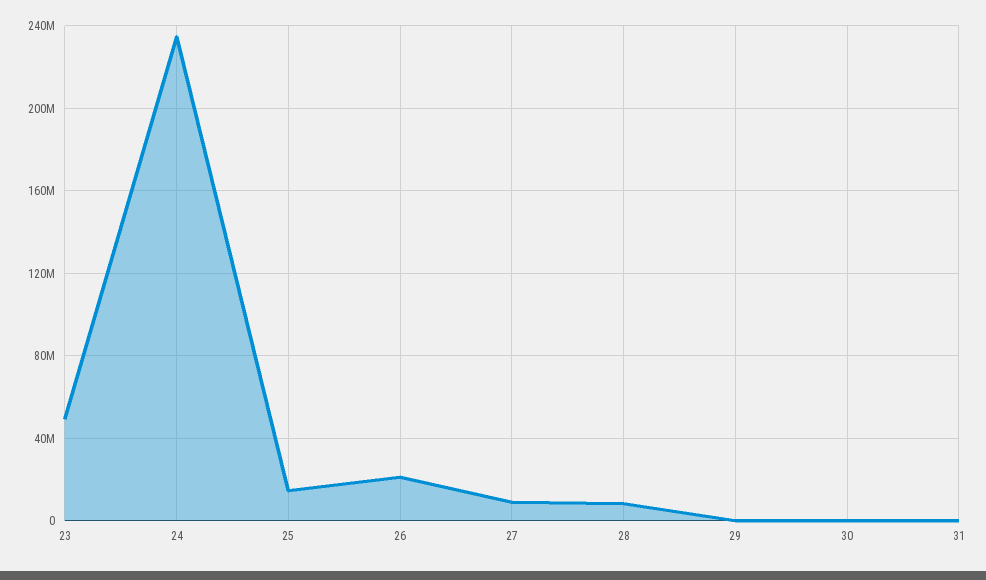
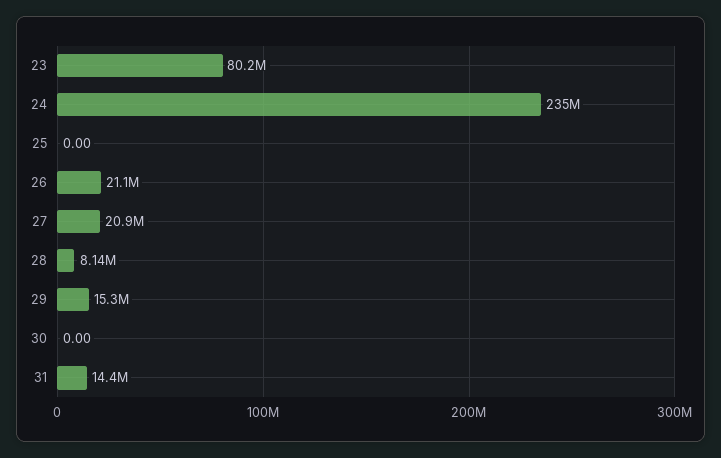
23: 50000000 -> 80200000
25: 15000000 -> 0
27: 10000000 -> 20900000
29: 0 -> 15300000
31: 0 -> 14400000

